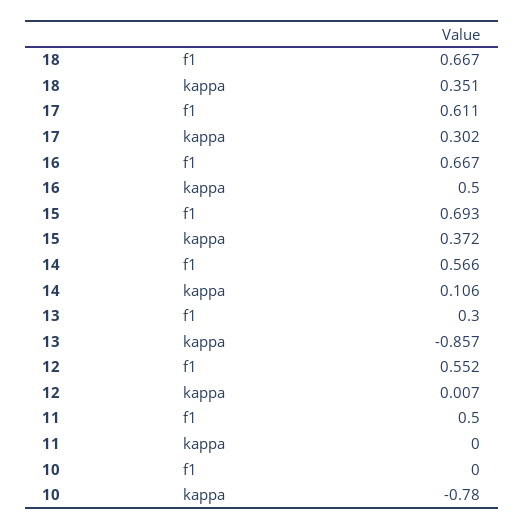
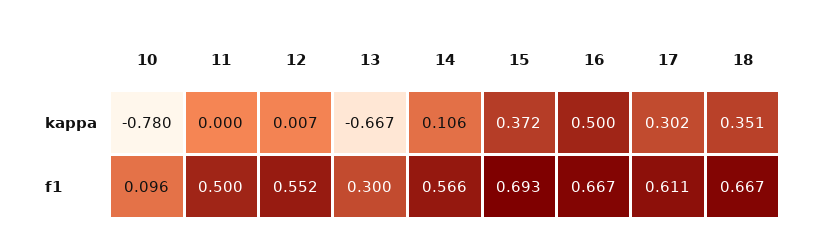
13, kappa: -0.857 -> -0.667
10, f1: 0 -> 0.096

